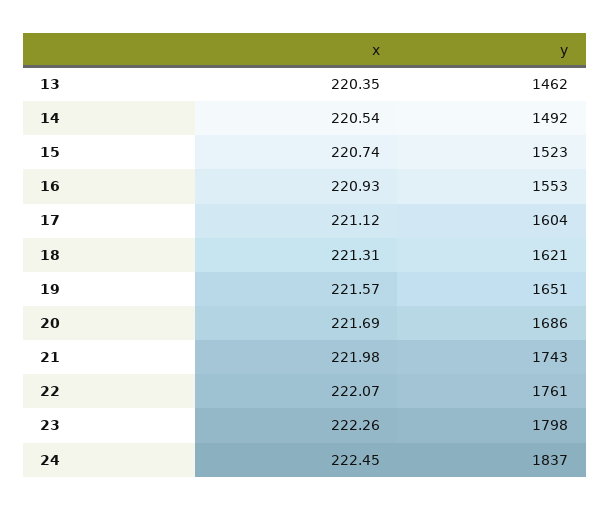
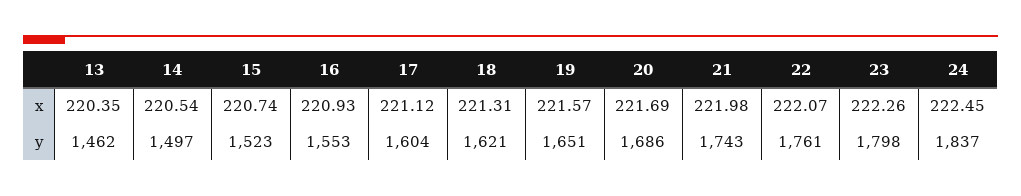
y, 14: 1492 -> 1497

